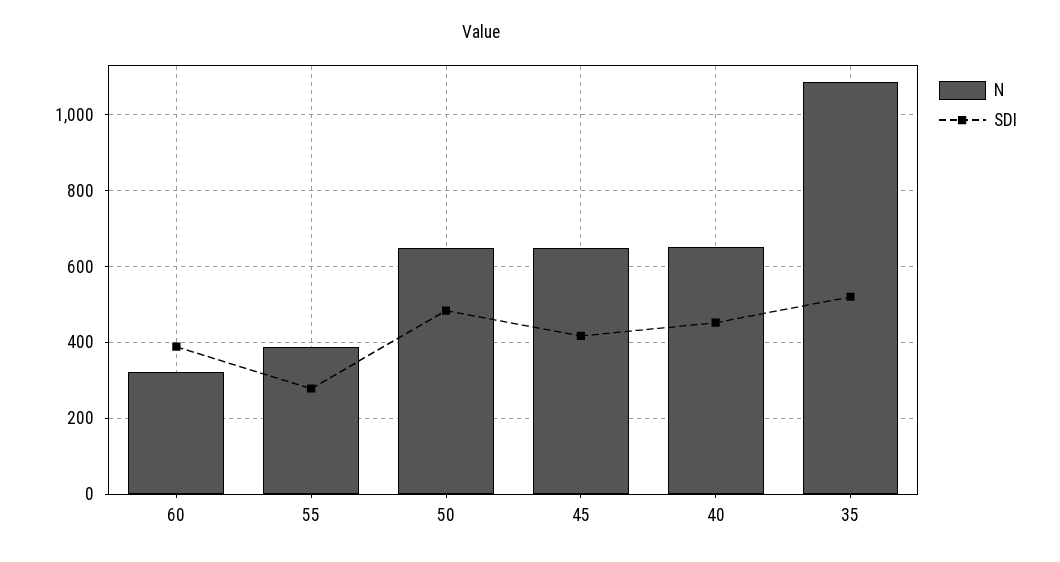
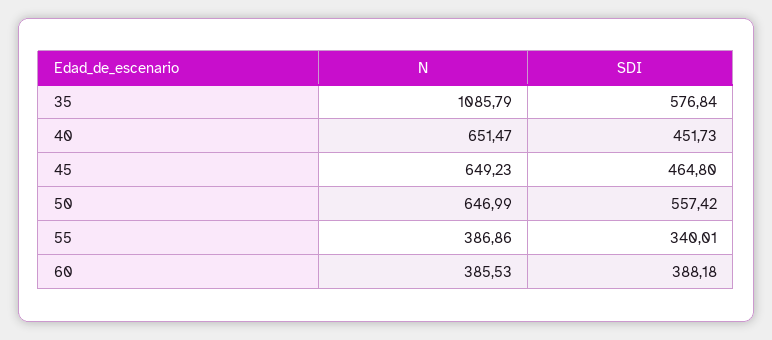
N, 60: 320 -> 385.53
SDI, 55: 280 -> 340.01
SDI, 50: 480 -> 557.42
SDI, 45: 420 -> 464.8
SDI, 35: 520 -> 576.84

